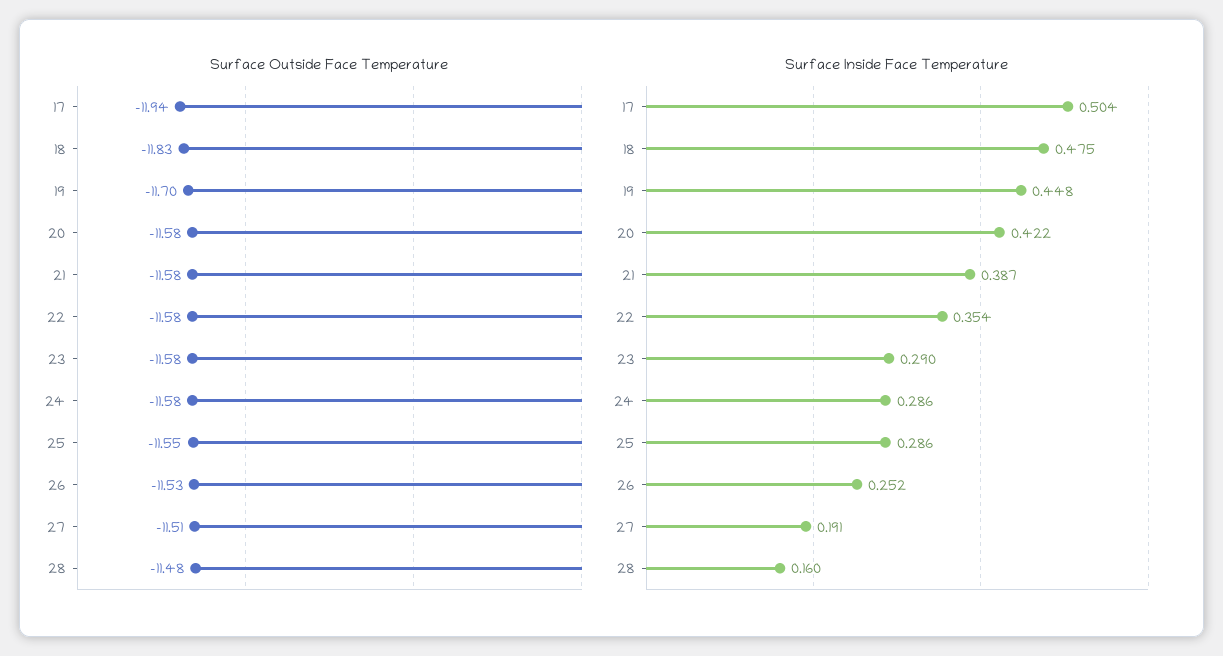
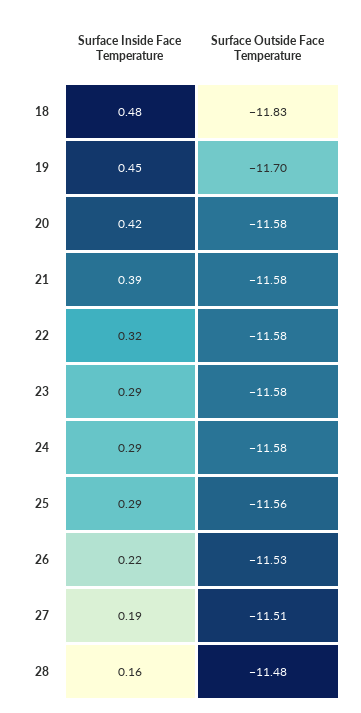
Surface Outside Face Temperature, 17: -11.94 -> none
Surface Outside Face Temperature, 25: -11.55 -> -11.56
Surface Inside Face Temperature, 17: 0.504 -> none
Surface Inside Face Temperature, 22: 0.354 -> 0.32
Surface Inside Face Temperature, 26: 0.252 -> 0.22

